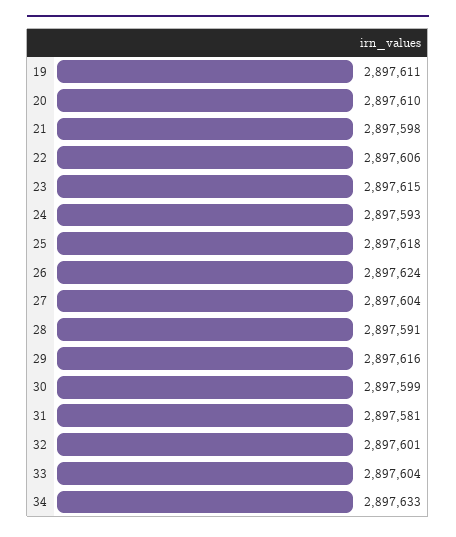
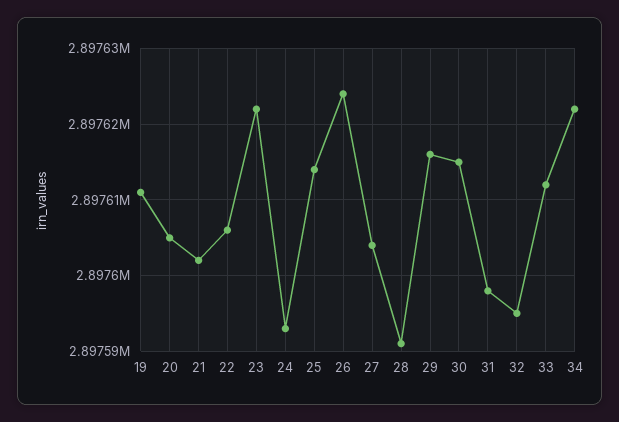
20: 2897610 -> 2897605
21: 2897598 -> 2897602
23: 2897615 -> 2897622
25: 2897618 -> 2897614
30: 2897599 -> 2897615
31: 2897581 -> 2897598
32: 2897601 -> 2897595
33: 2897604 -> 2897612
34: 2897633 -> 2897622

